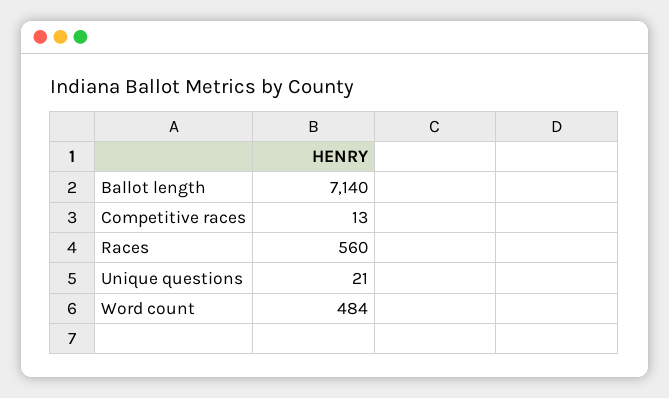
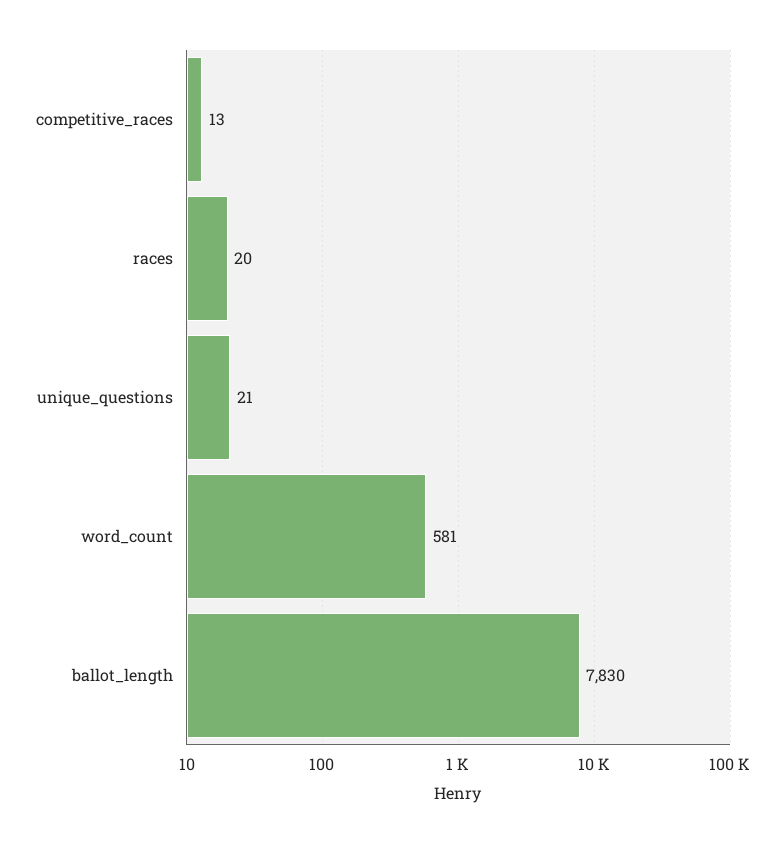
Ballot length: 7140 -> 7830
Races: 560 -> 20
Word count: 484 -> 581

